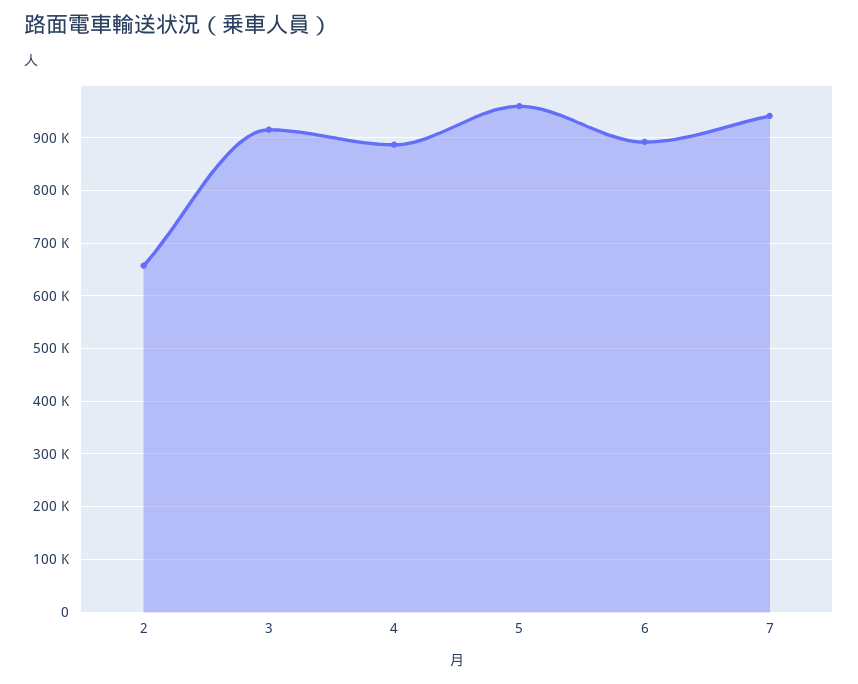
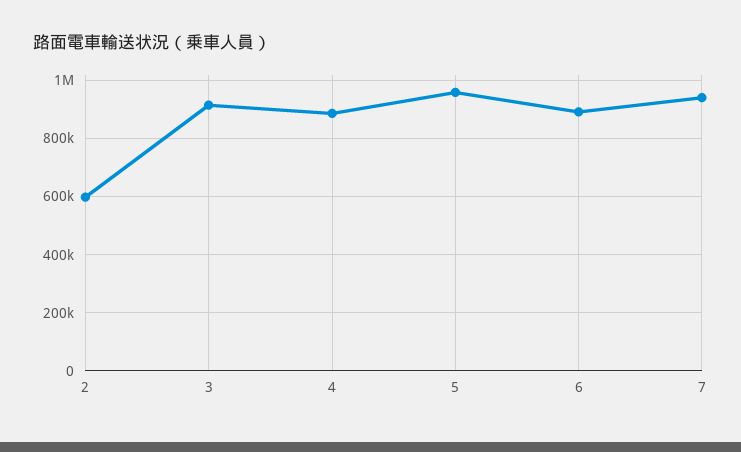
2: 660000 -> 600000

